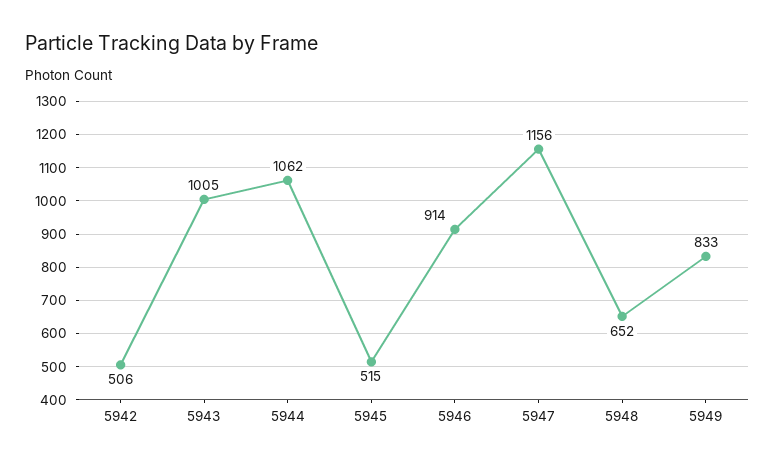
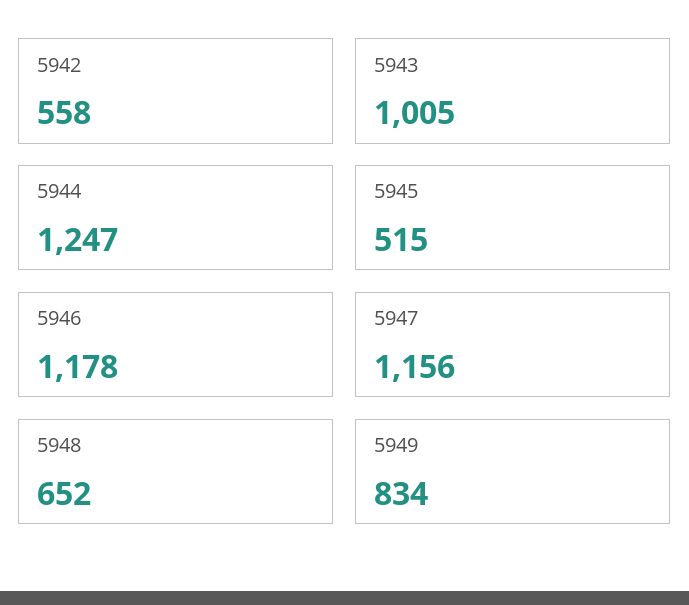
5942: 506 -> 558
5944: 1062 -> 1247
5946: 914 -> 1178
5949: 833 -> 834

